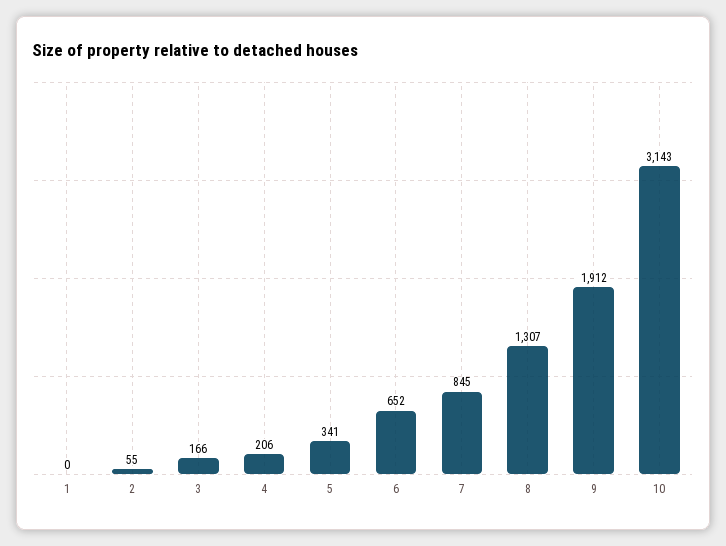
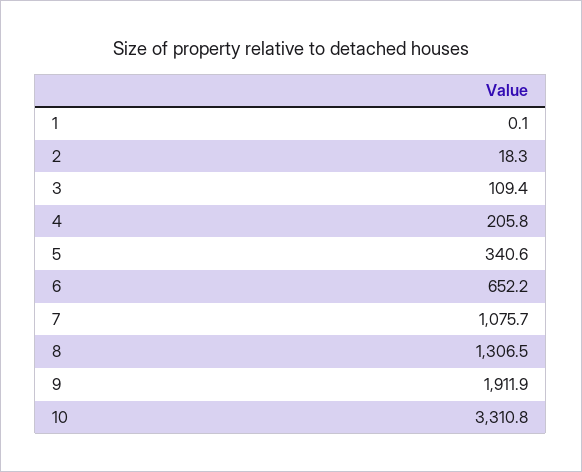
2: 55 -> 18.3
3: 166 -> 109.4
7: 845 -> 1075.7
10: 3143 -> 3310.8

